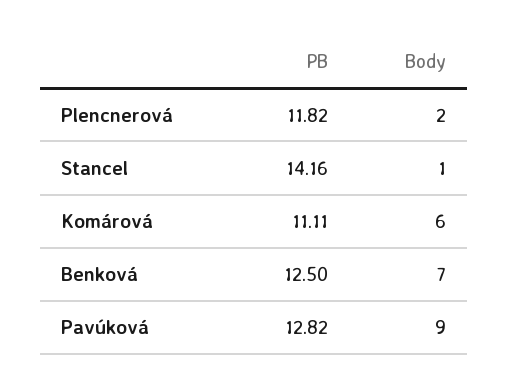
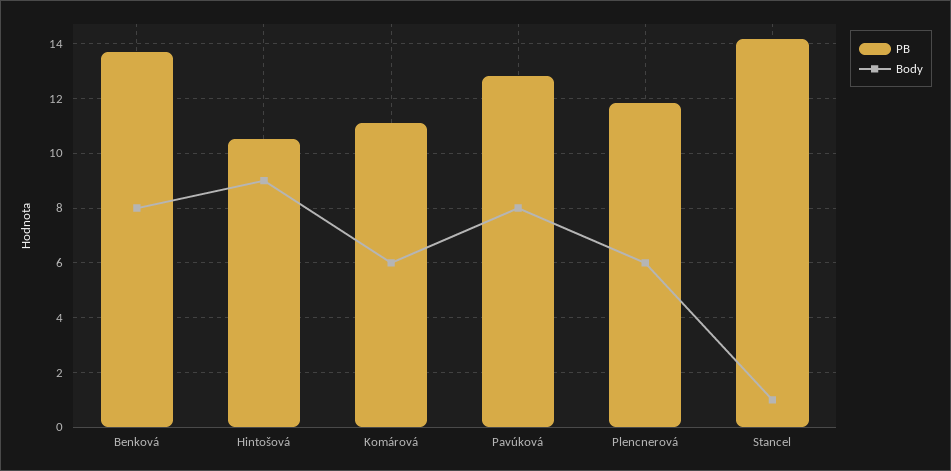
Body, Plencnerová: 2 -> 6
PB, Benková: 12.5 -> 13.75
Body, Benková: 7 -> 8
Body, Pavúková: 9 -> 8
PB, Hintošová: none -> 10.5
Body, Hintošová: none -> 9

